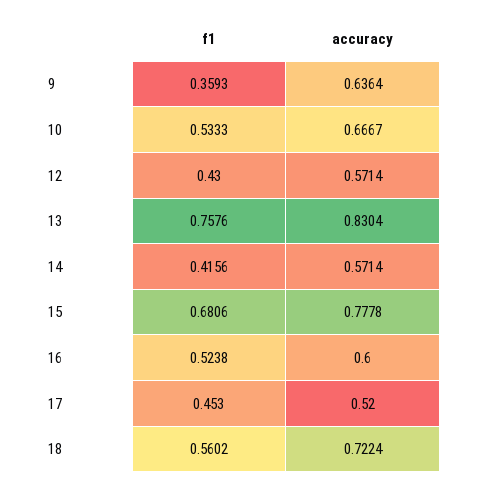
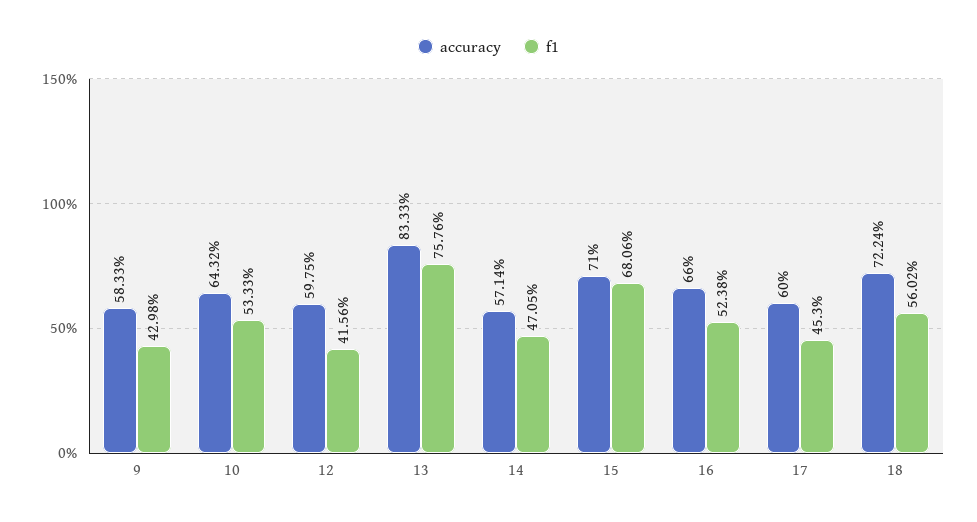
f1, 9: 0.3593 -> 0.4298
accuracy, 9: 0.6364 -> 0.5833
accuracy, 10: 0.6667 -> 0.6432
f1, 12: 0.43 -> 0.4156
accuracy, 12: 0.5714 -> 0.5975
accuracy, 13: 0.8304 -> 0.8333
f1, 14: 0.4156 -> 0.4705
accuracy, 15: 0.7778 -> 0.71
accuracy, 16: 0.6 -> 0.66
accuracy, 17: 0.52 -> 0.6

